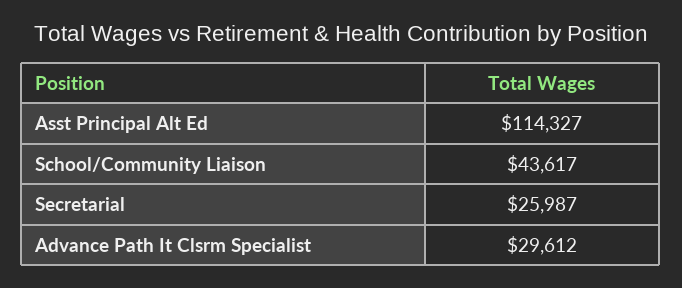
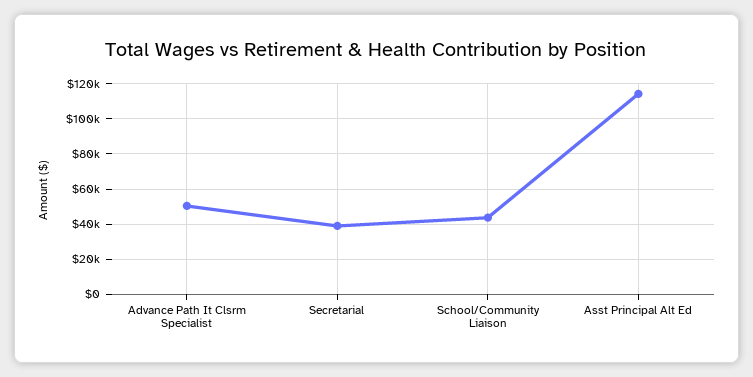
Secretarial: 25987 -> 40000
Advance Path It Clsrm Specialist: 29612 -> 50000

